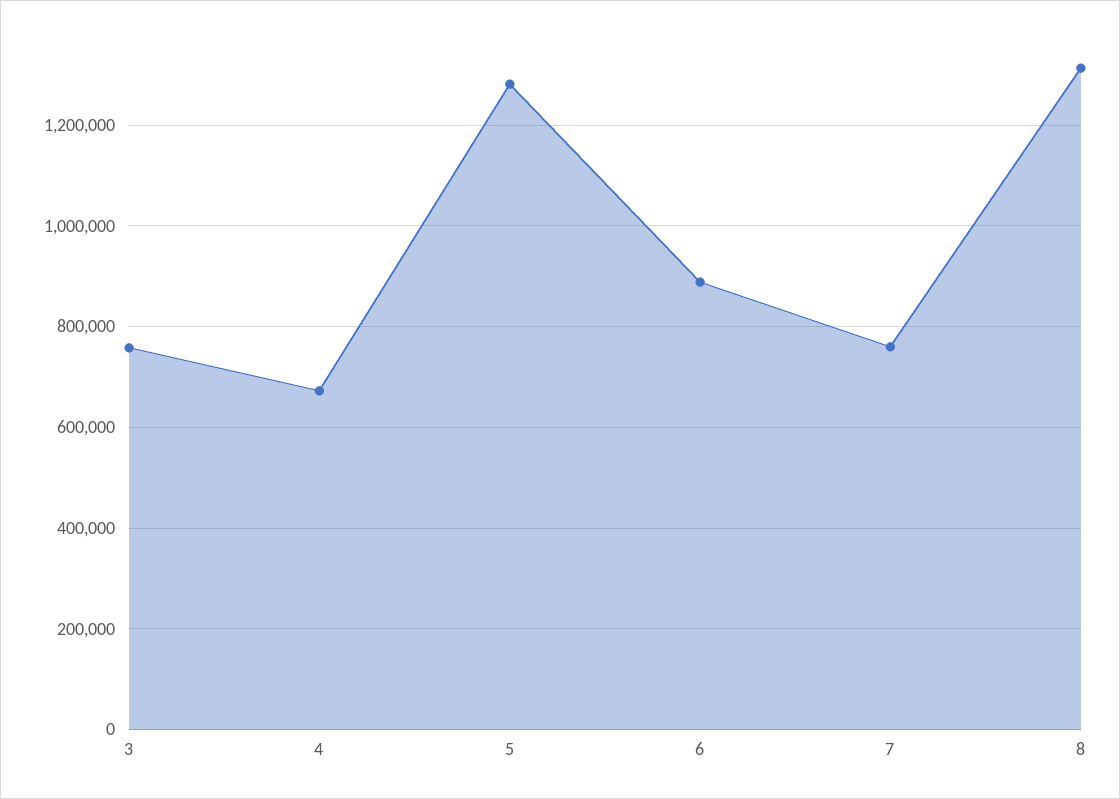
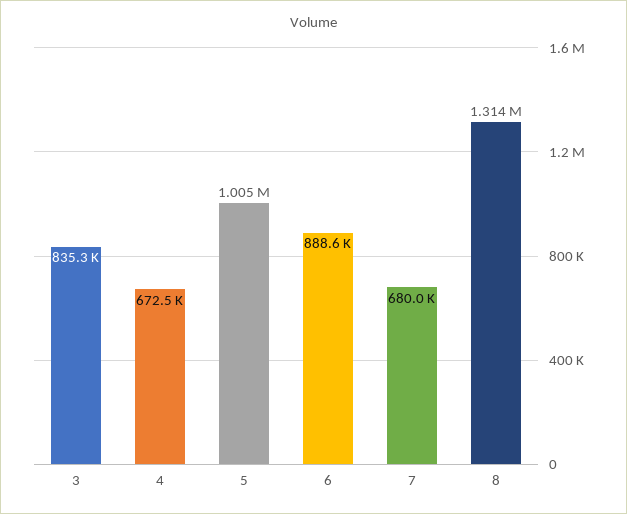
3: 760000 -> 835300
5: 1280000 -> 1005000
7: 760000 -> 680000

